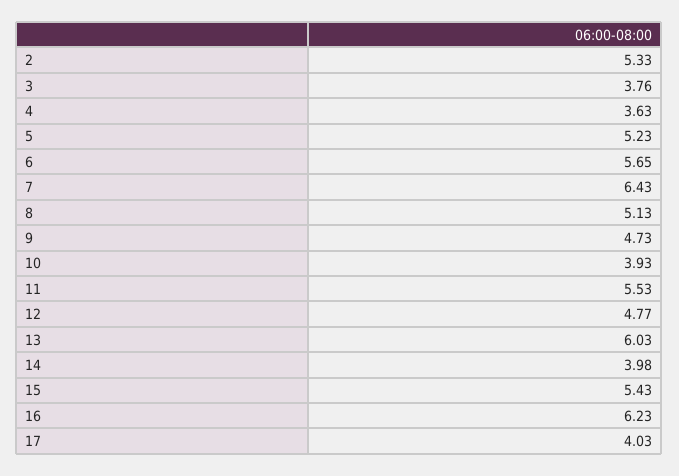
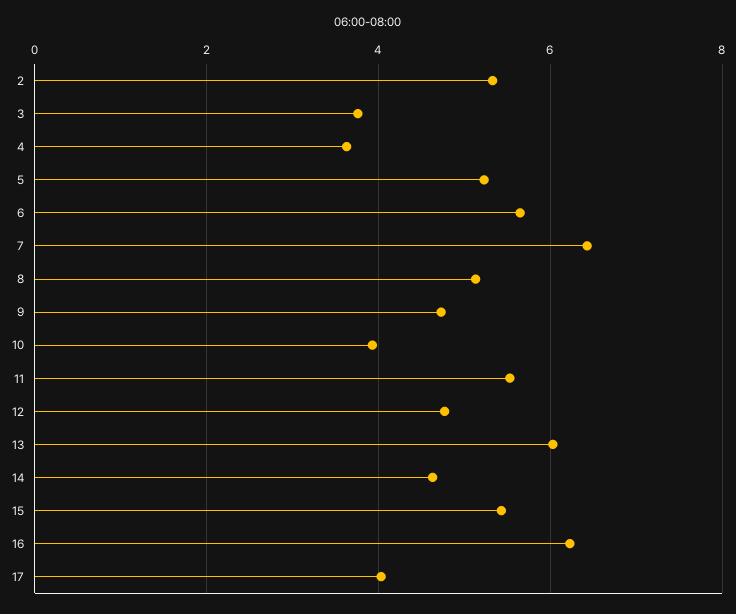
14: 3.98 -> 4.6

